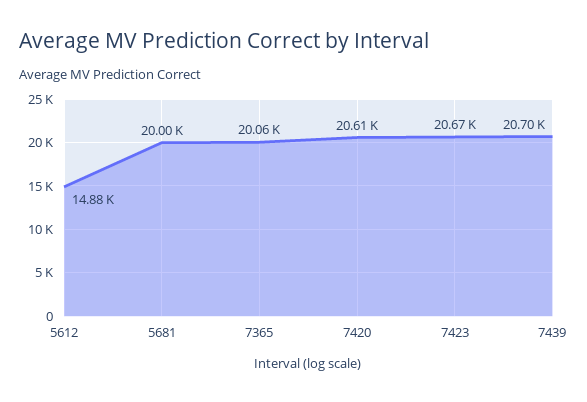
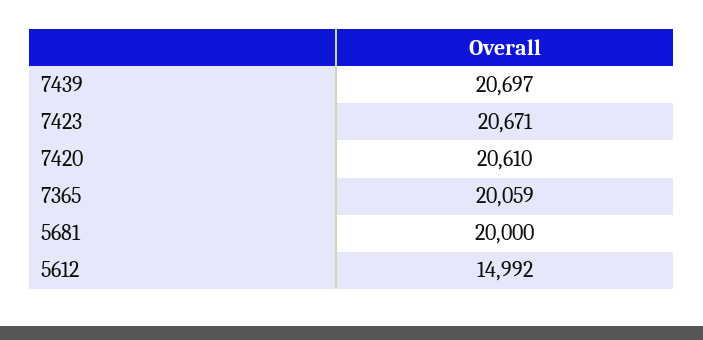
5612: 14880 -> 14992

